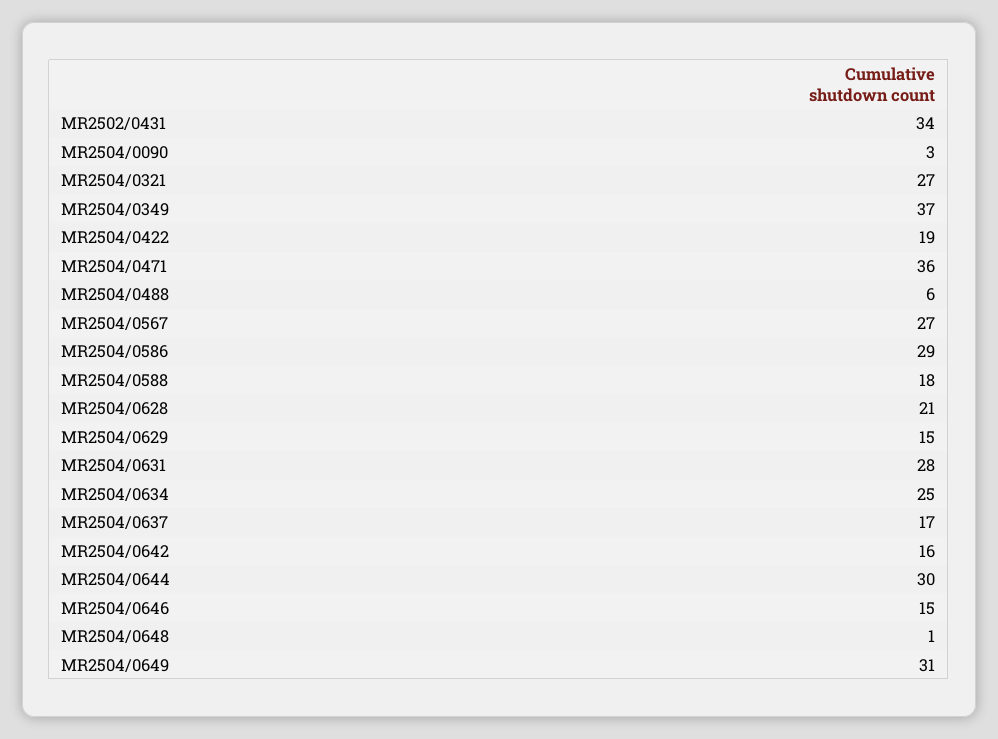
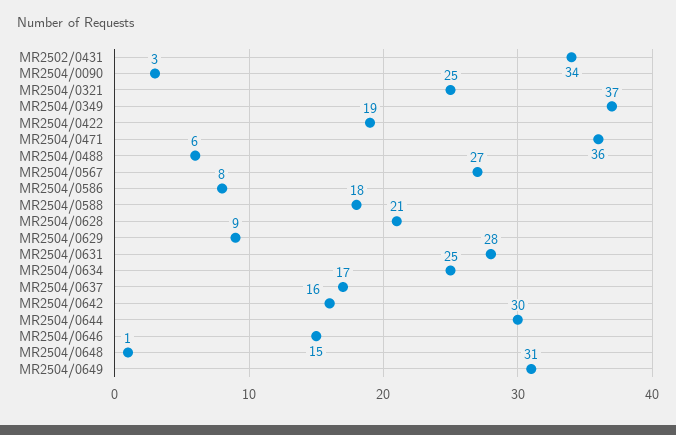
MR2504/0321: 27 -> 25
MR2504/0586: 29 -> 8
MR2504/0629: 15 -> 9

